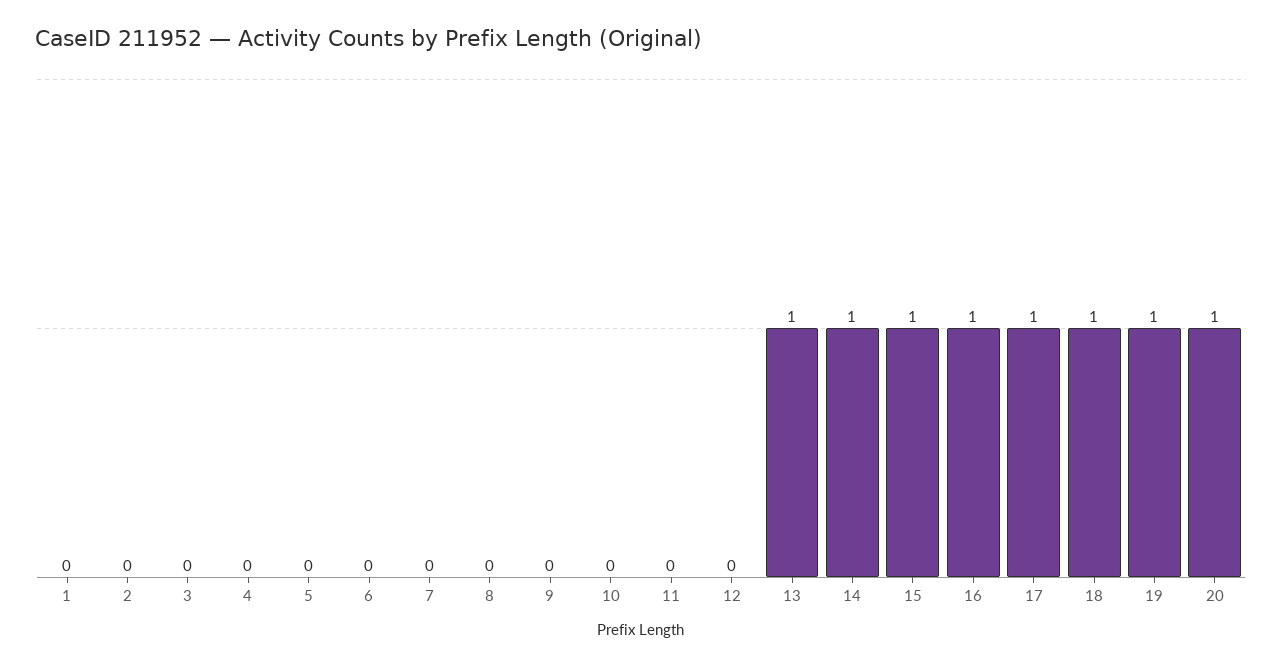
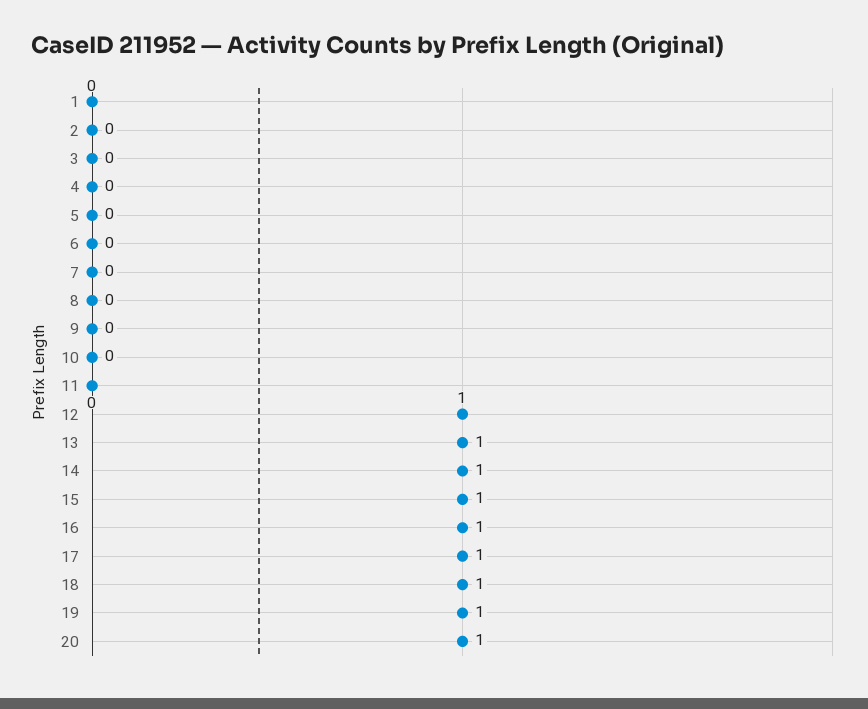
12: 0 -> 1

